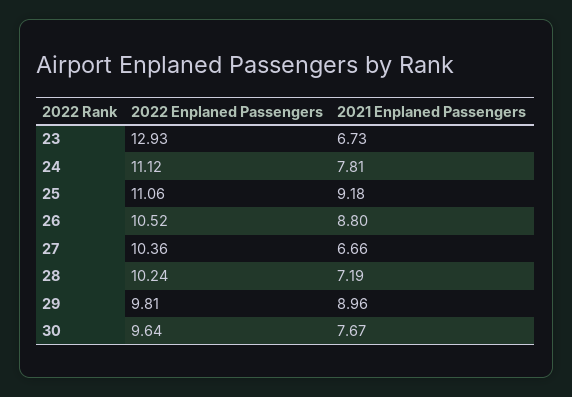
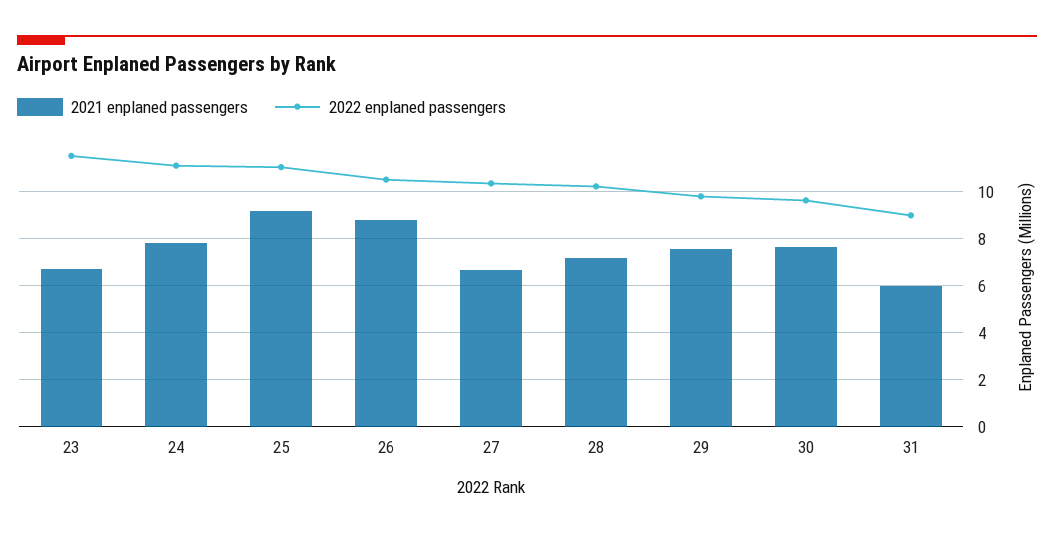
2022 Enplaned Passengers, 23: 12.93 -> 11.5
2021 Enplaned Passengers, 29: 8.96 -> 7.5
2021 Enplaned Passengers, 31: none -> 6
2022 Enplaned Passengers, 31: none -> 9

